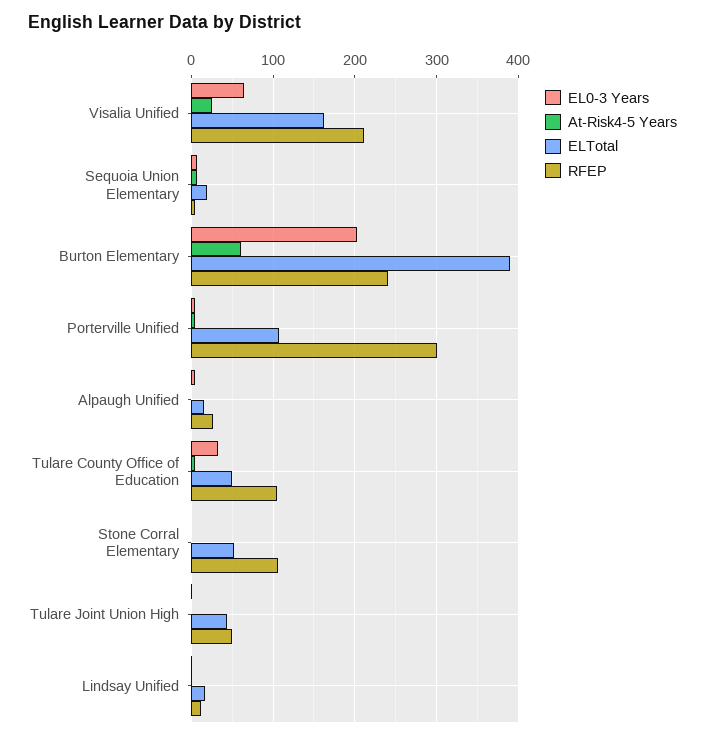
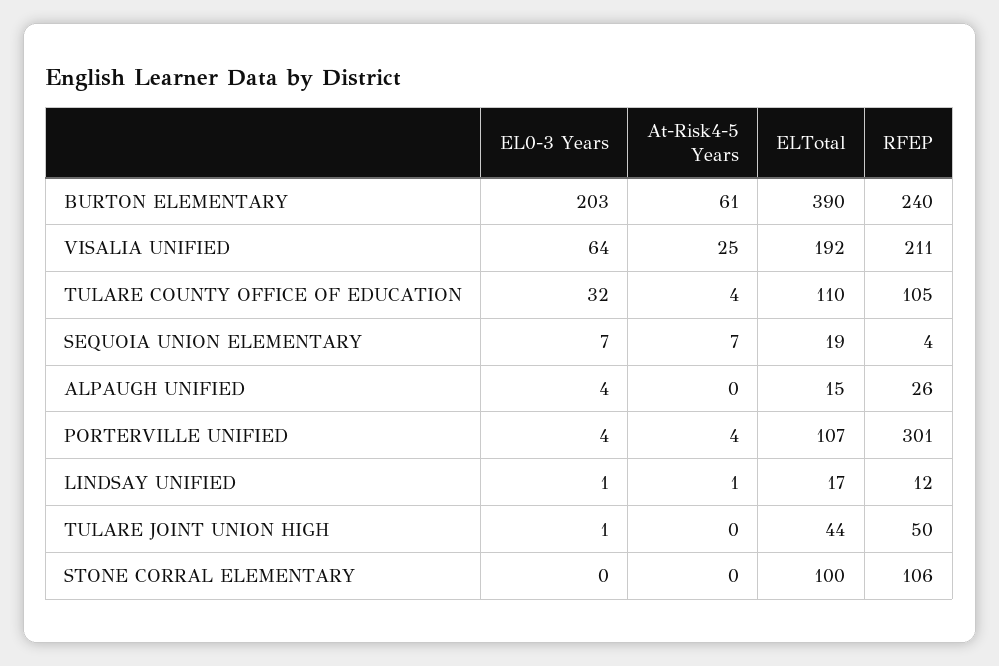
ELTotal, Visalia Unified: 160 -> 192
ELTotal, Tulare County Office of Education: 50 -> 110
ELTotal, Stone Corral Elementary: 50 -> 100

